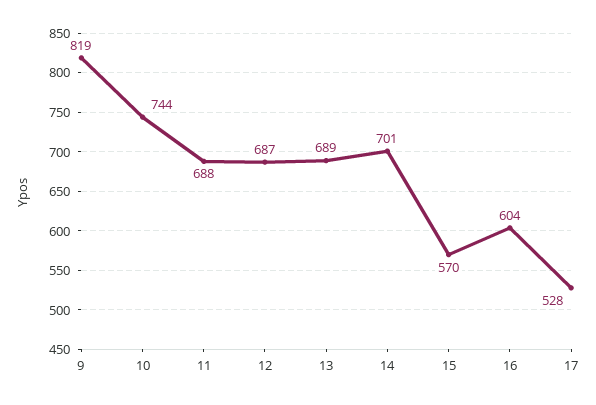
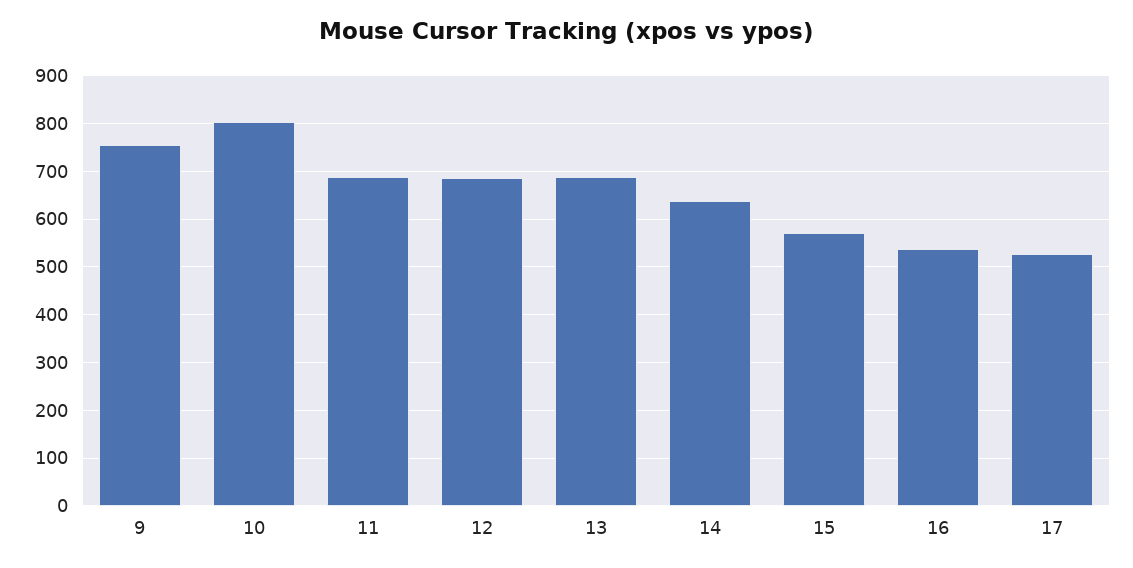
9: 819 -> 760
10: 744 -> 800
14: 701 -> 640
16: 604 -> 540

